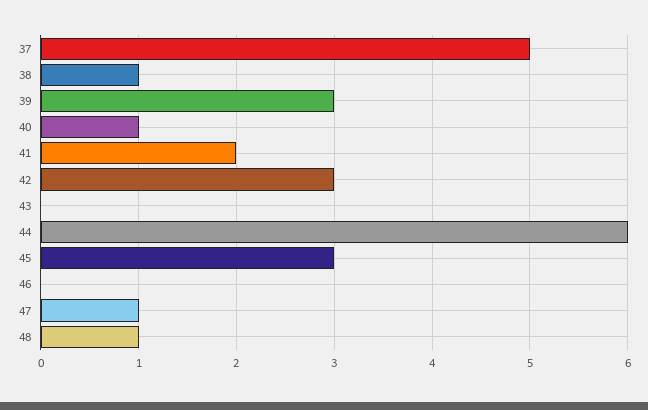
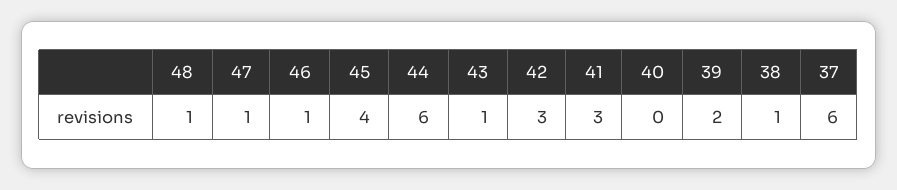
37: 5 -> 6
39: 3 -> 2
40: 1 -> 0
41: 2 -> 3
43: 0 -> 1
45: 3 -> 4
46: 0 -> 1

